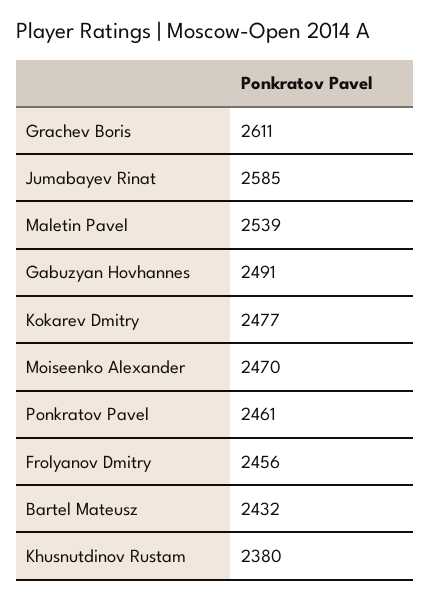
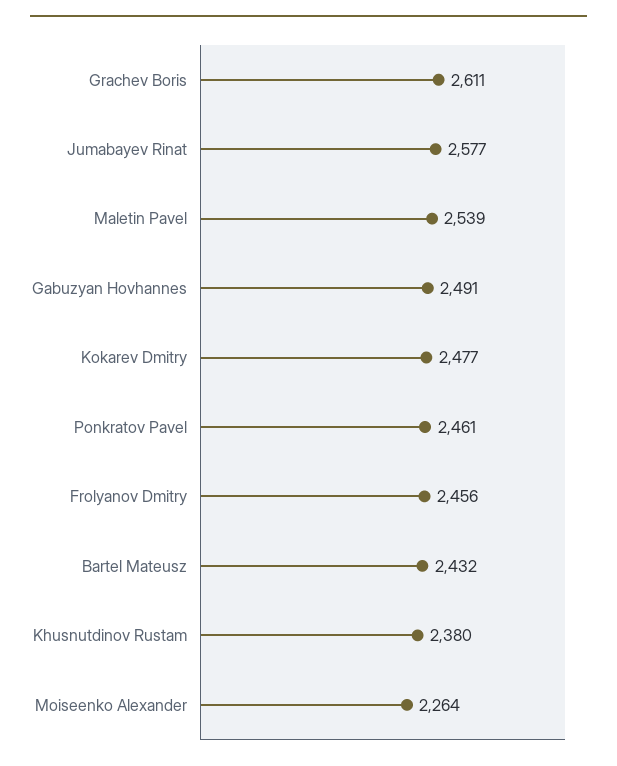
Jumabayev Rinat: 2585 -> 2577
Moiseenko Alexander: 2470 -> 2264

